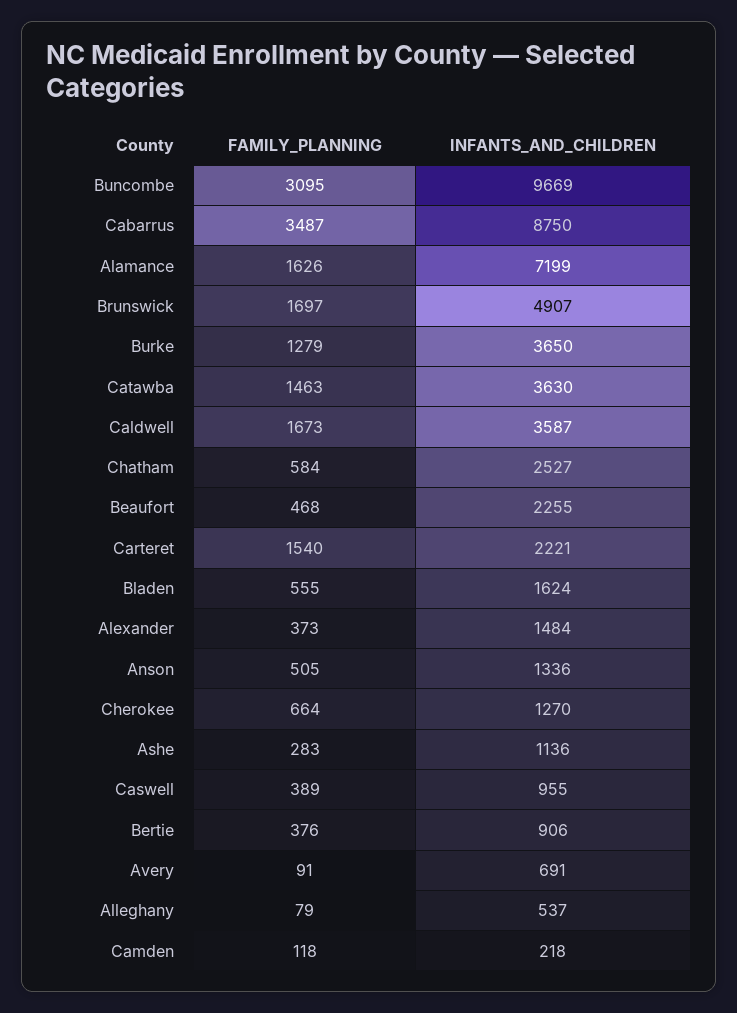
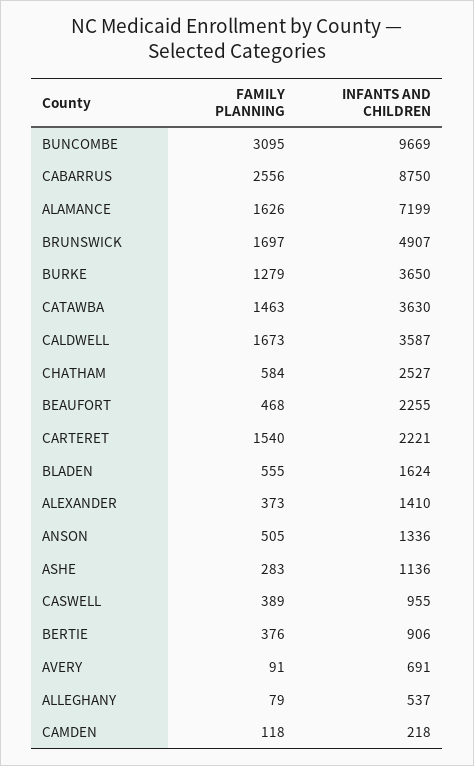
FAMILY_PLANNING, Cabarrus: 3487 -> 2556
INFANTS_AND_CHILDREN, Alexander: 1484 -> 1410
FAMILY_PLANNING, Cherokee: 664 -> none
INFANTS_AND_CHILDREN, Cherokee: 1270 -> none

